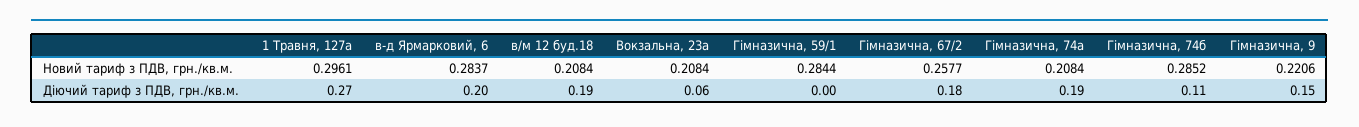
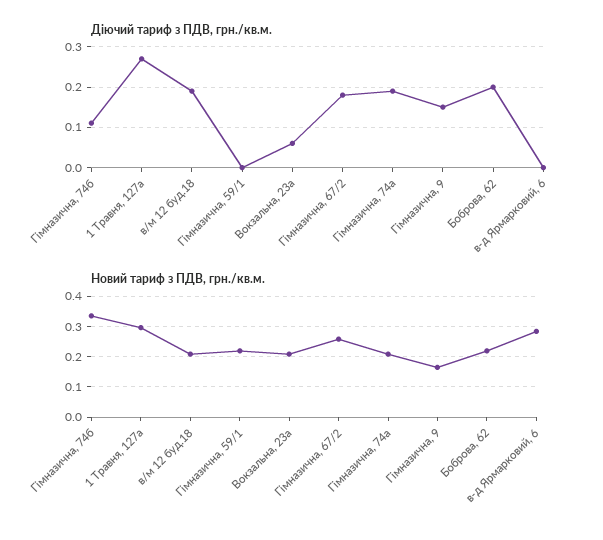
Новий тариф з ПДВ, грн./кв.м., Гімназична, 59/1: 0.2844 -> 0.22
Новий тариф з ПДВ, грн./кв.м., Гімназична, 74б: 0.2852 -> 0.34
Новий тариф з ПДВ, грн./кв.м., Гімназична, 9: 0.2206 -> 0.16
Діючий тариф з ПДВ, грн./кв.м., в-д Ярмарковий, 6: 0.2 -> 0
Діючий тариф з ПДВ, грн./кв.м., Боброва, 62: none -> 0.2
Новий тариф з ПДВ, грн./кв.м., Боброва, 62: none -> 0.22

